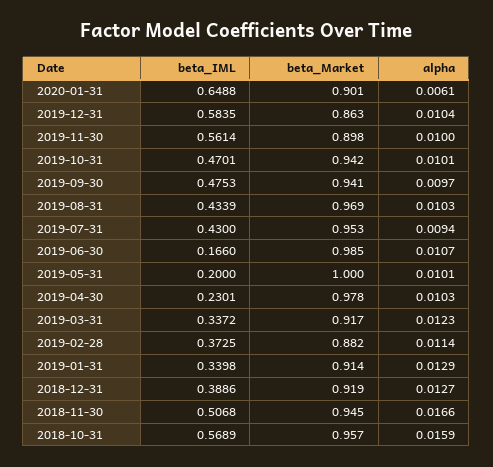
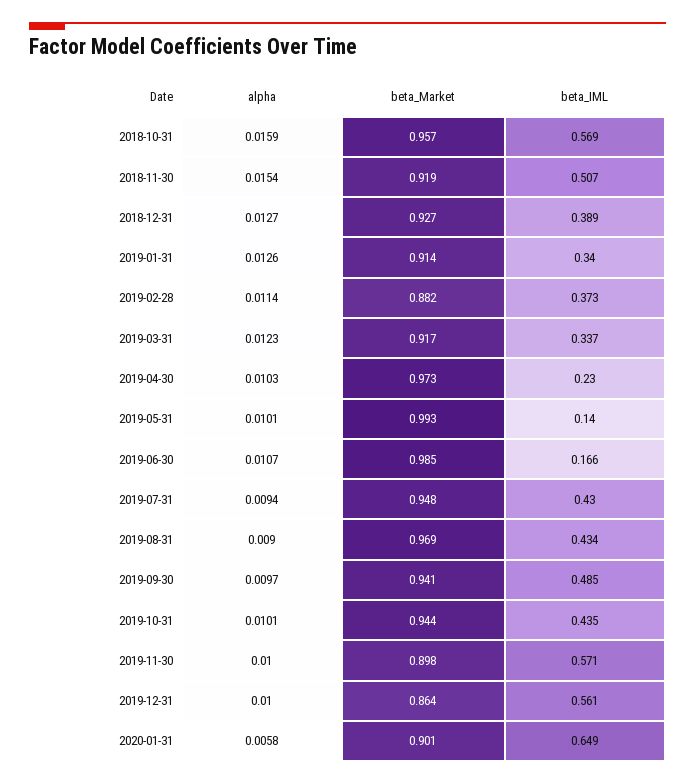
alpha, 2020-01-31: 0.0061 -> 0.0058
beta_IML, 2019-12-31: 0.5835 -> 0.561
beta_Market, 2019-12-31: 0.863 -> 0.864
alpha, 2019-12-31: 0.0104 -> 0.01
beta_IML, 2019-11-30: 0.5614 -> 0.571
beta_IML, 2019-10-31: 0.4701 -> 0.435
beta_Market, 2019-10-31: 0.942 -> 0.944
beta_IML, 2019-09-30: 0.4753 -> 0.485
alpha, 2019-08-31: 0.0103 -> 0.009
beta_Market, 2019-07-31: 0.953 -> 0.948
beta_IML, 2019-05-31: 0.2 -> 0.14
beta_Market, 2019-05-31: 1 -> 0.993
beta_Market, 2019-04-30: 0.978 -> 0.973
alpha, 2019-01-31: 0.0129 -> 0.0126
beta_Market, 2018-12-31: 0.919 -> 0.927
beta_Market, 2018-11-30: 0.945 -> 0.919
alpha, 2018-11-30: 0.0166 -> 0.0154

